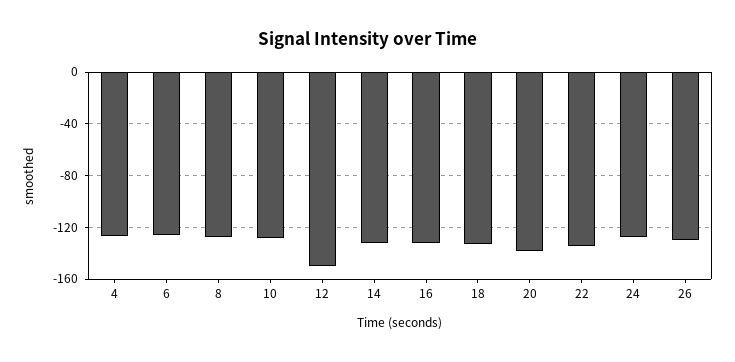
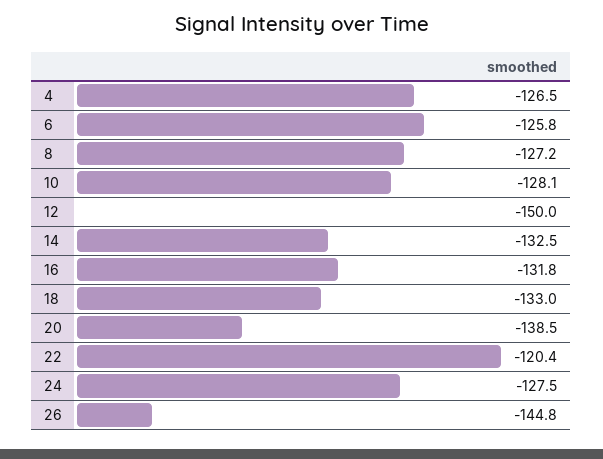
22: -135 -> -120.4
26: -130 -> -144.8

